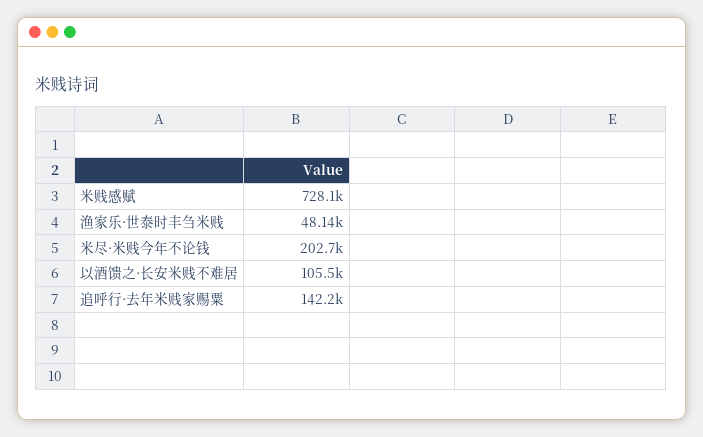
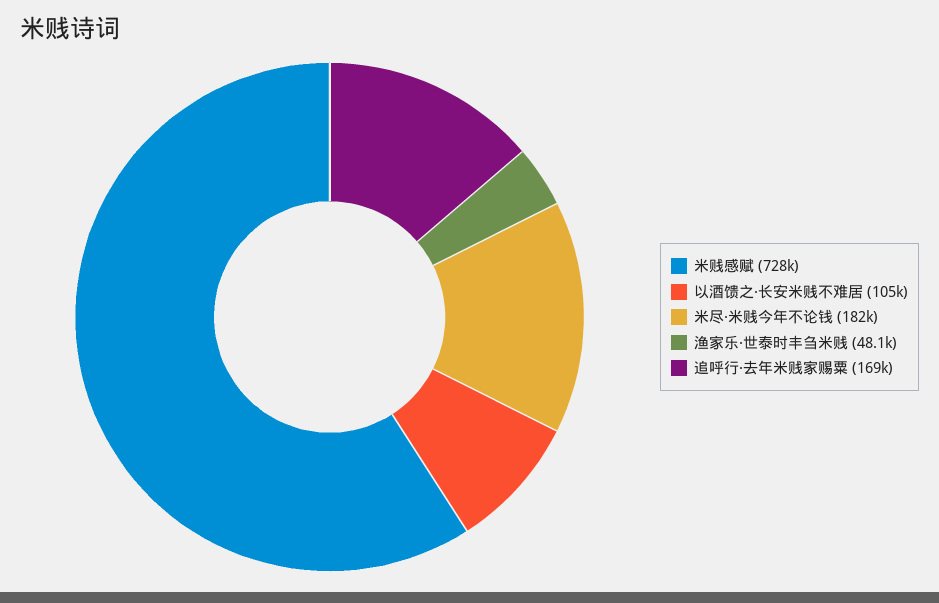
米尽·米贱今年不论钱: 202700 -> 182000
追呼行·去年米贱家赐粟: 142200 -> 169000

